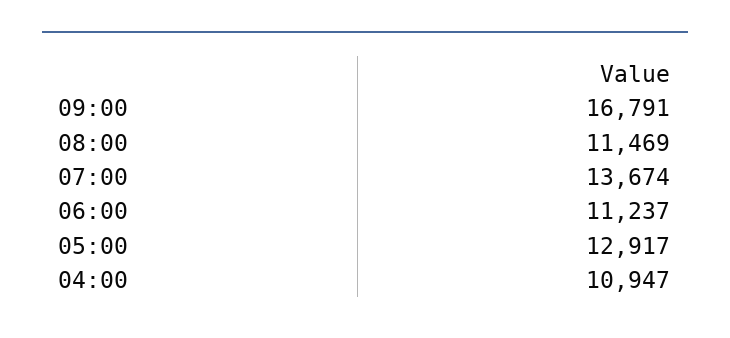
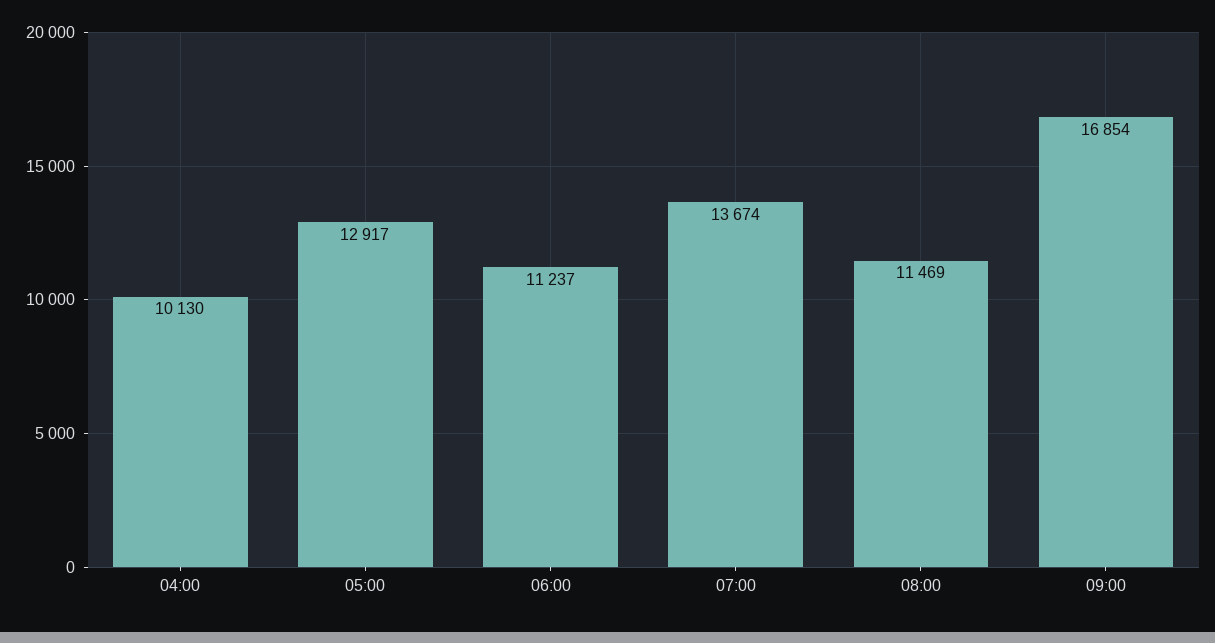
09:00: 16791 -> 16854
04:00: 10947 -> 10130

